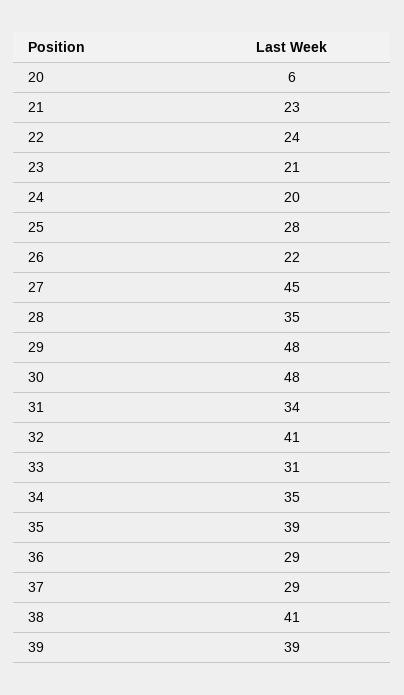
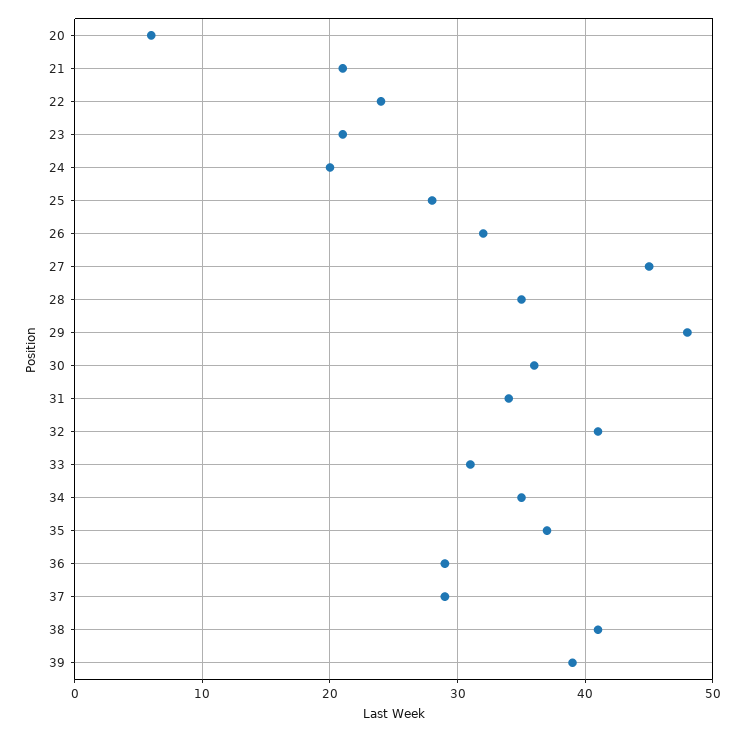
21: 23 -> 21
26: 22 -> 32
30: 48 -> 36
35: 39 -> 37

